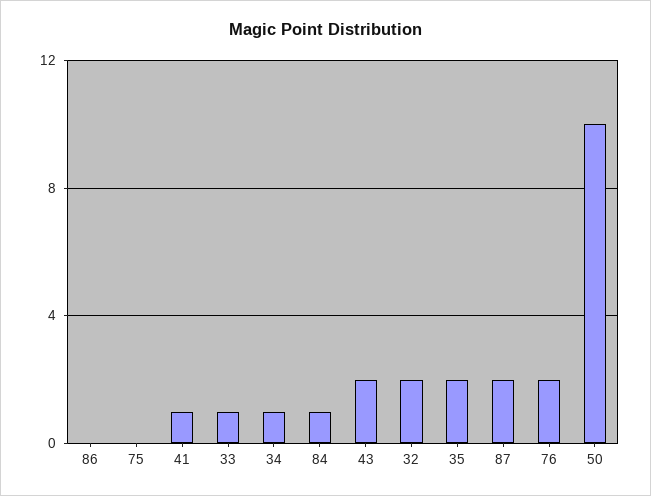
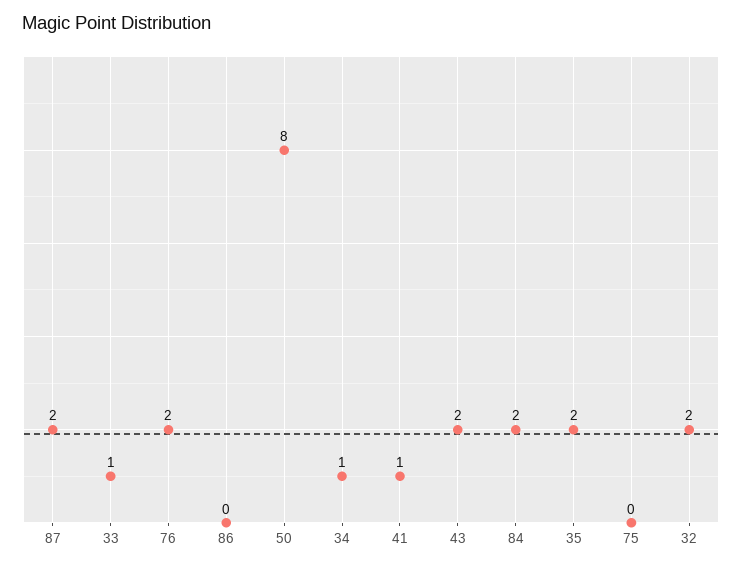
84: 1 -> 2
50: 10 -> 8

